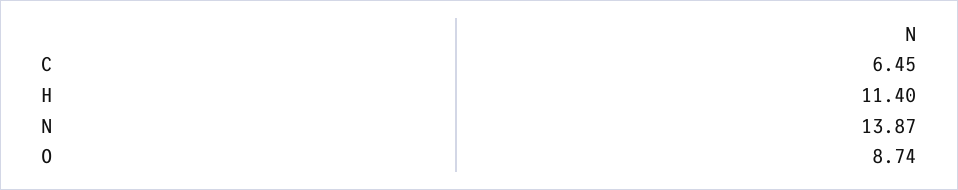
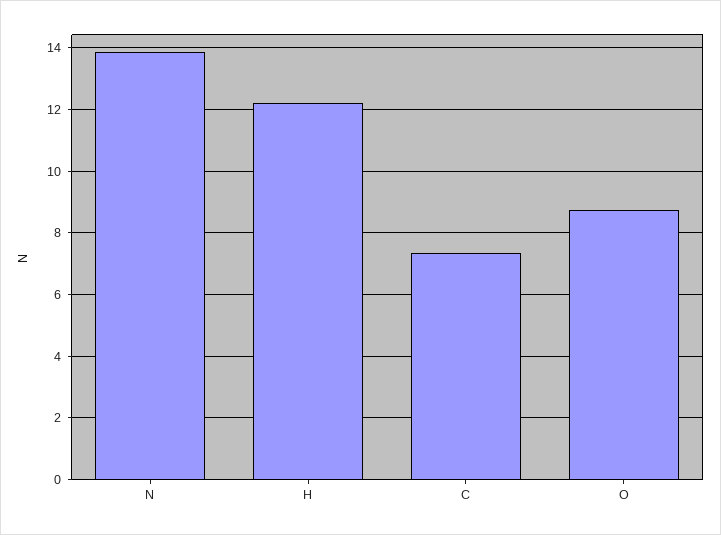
C: 6.45 -> 7.4
H: 11.4 -> 12.2

